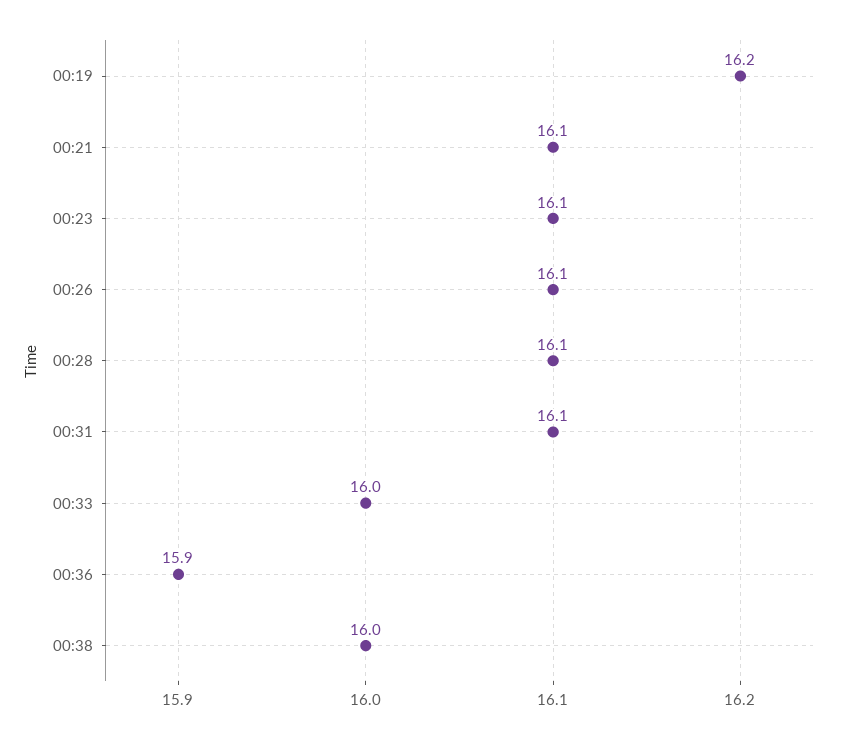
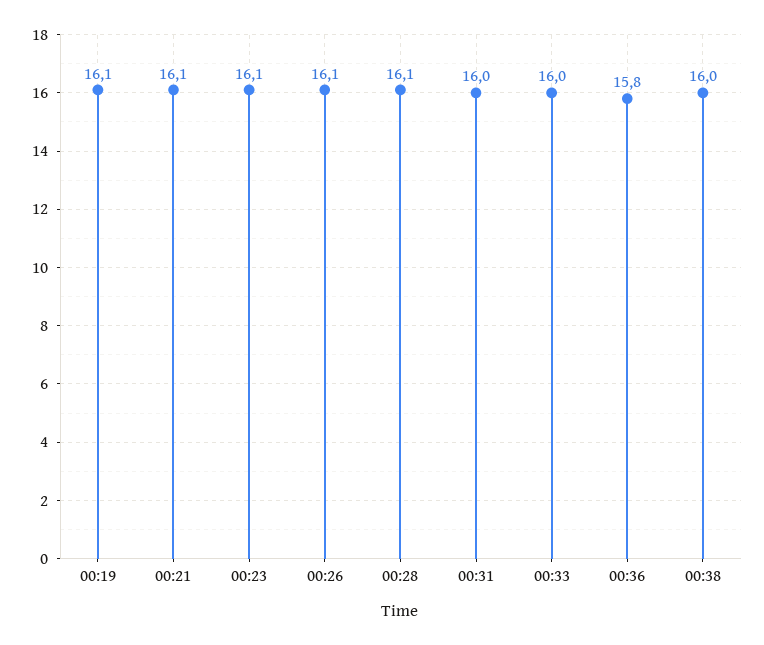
00:19: 16.2 -> 16.1
00:31: 16.1 -> 16
00:36: 15.9 -> 15.8

